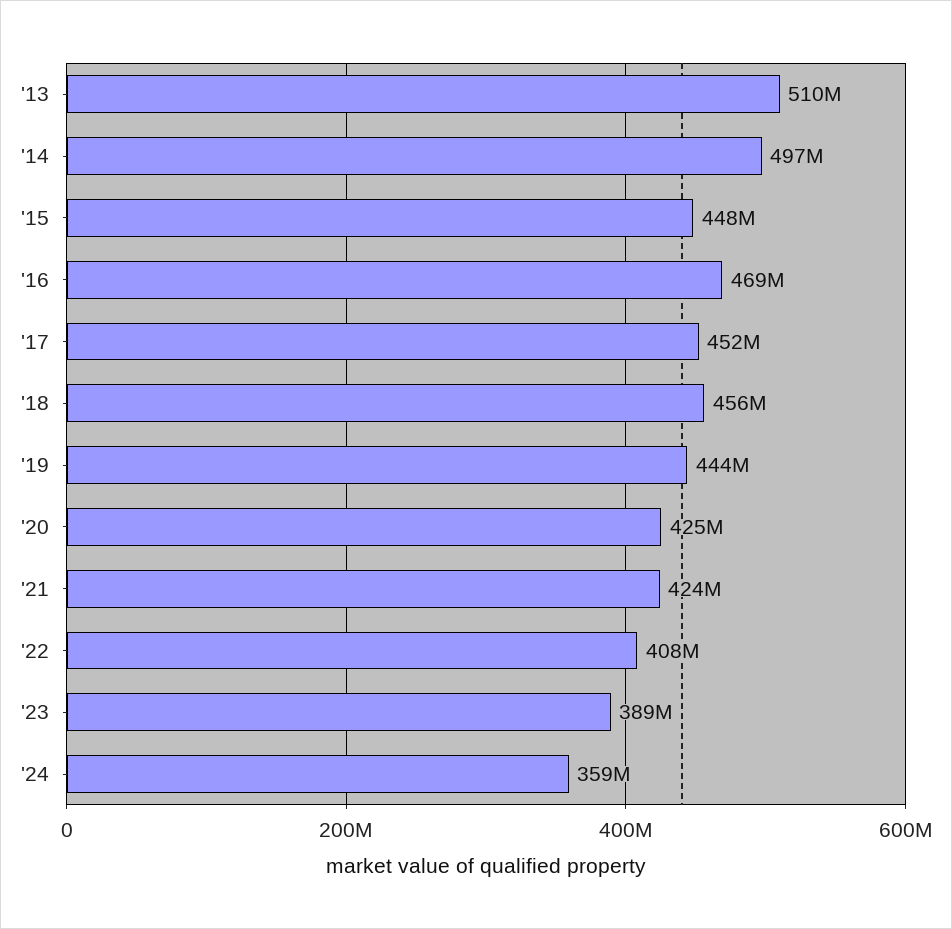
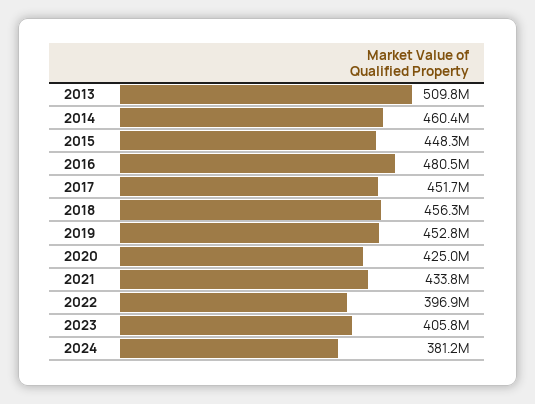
'14: 497000000 -> 460400000
'16: 469000000 -> 480500000
'19: 444000000 -> 452800000
'21: 424000000 -> 433800000
'22: 408000000 -> 396900000
'23: 389000000 -> 405800000
'24: 359000000 -> 381200000

